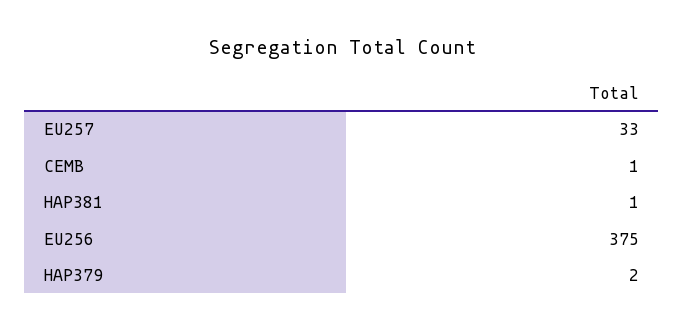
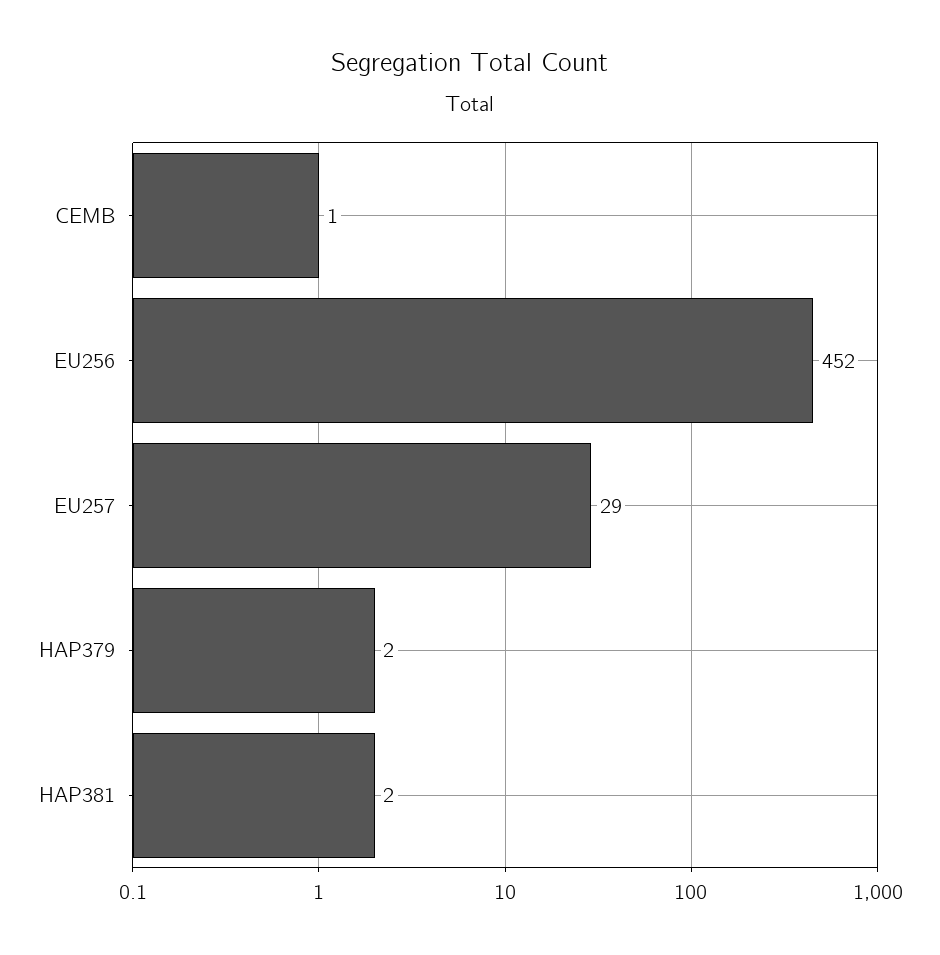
EU257: 33 -> 29
HAP381: 1 -> 2
EU256: 375 -> 452

